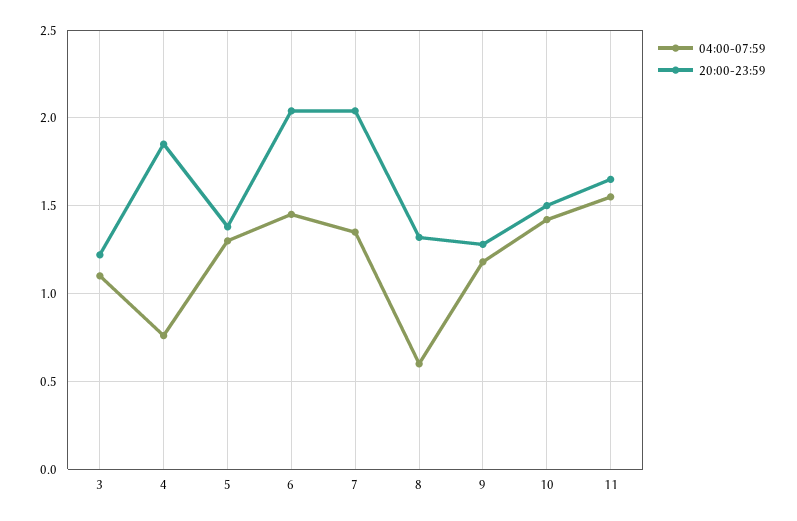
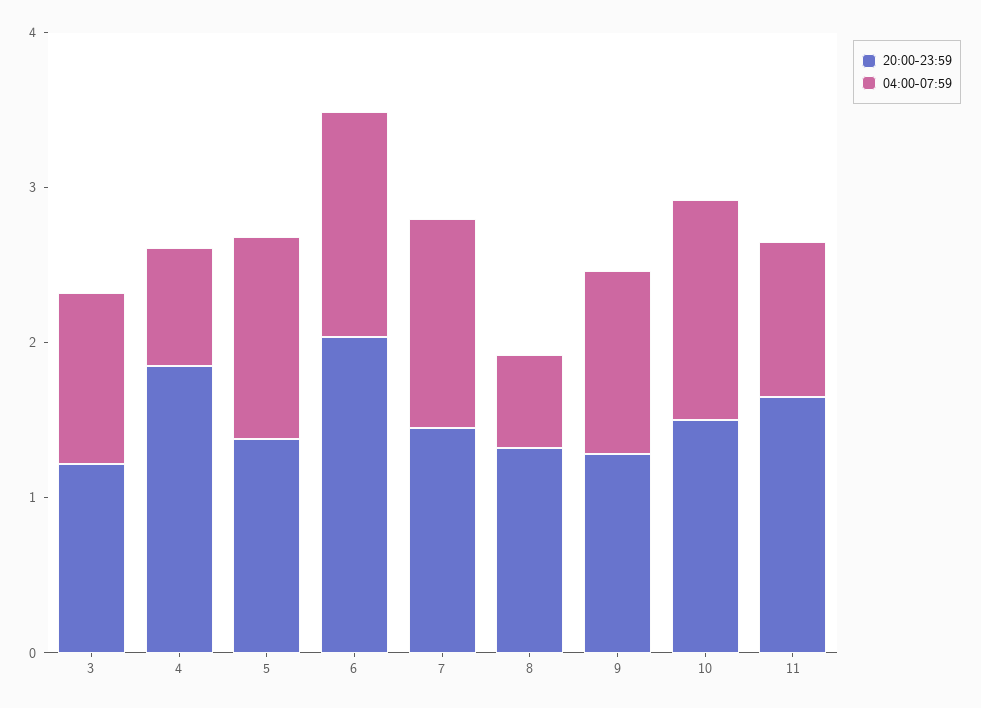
20:00-23:59, 7: 2.05 -> 1.4
04:00-07:59, 11: 1.55 -> 1

